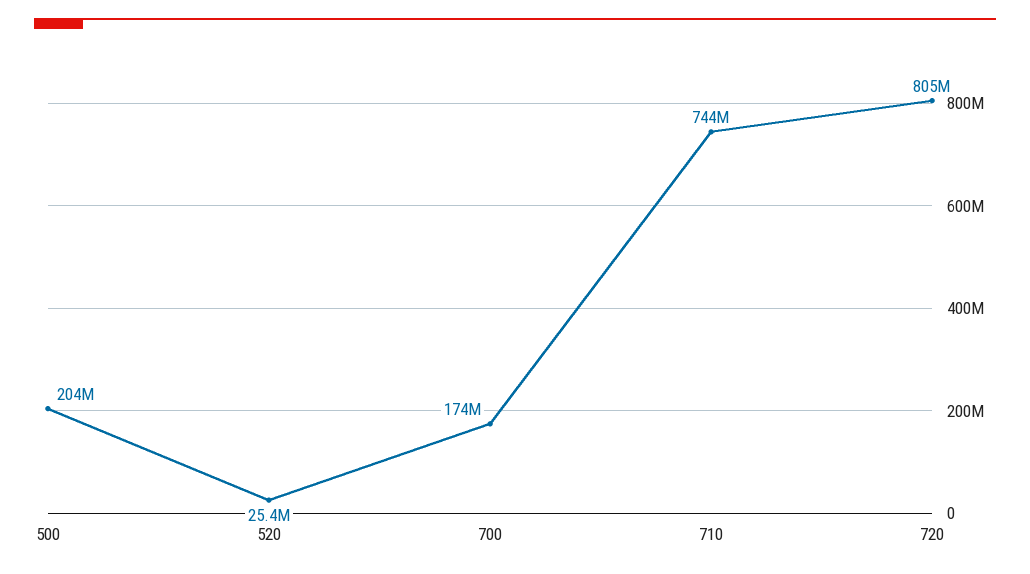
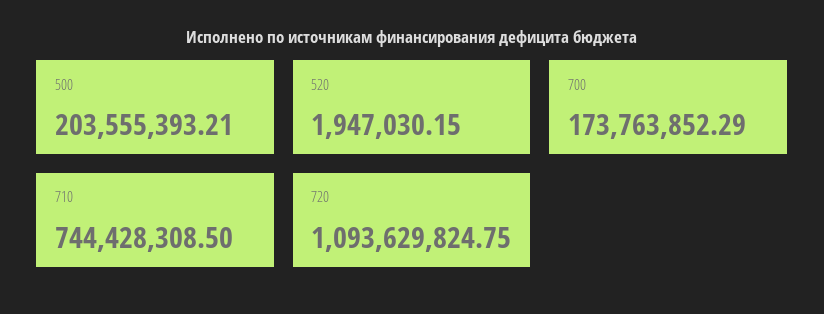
520: 25400000 -> 1947030.15
720: 805000000 -> 1093629824.75

